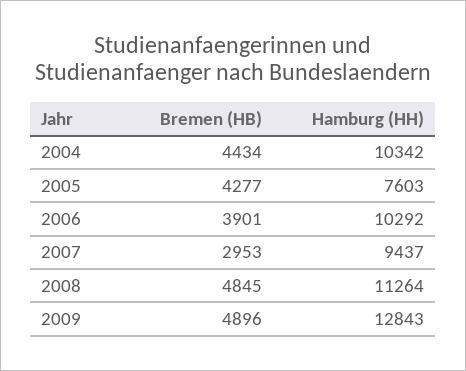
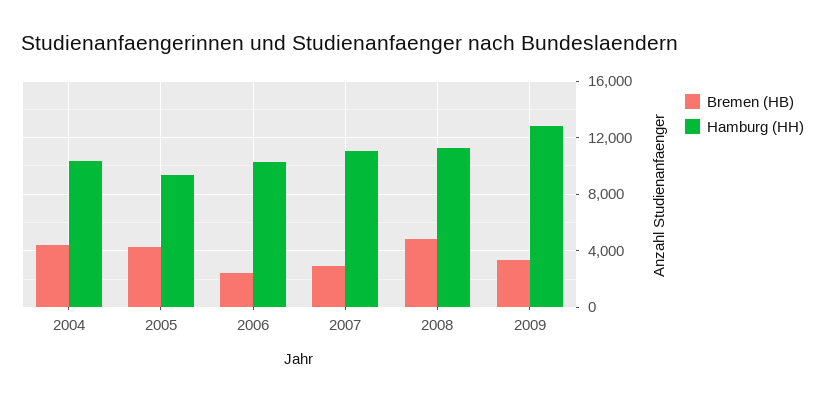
Hamburg (HH), 2005: 7603 -> 9500
Bremen (HB), 2006: 3901 -> 2500
Hamburg (HH), 2007: 9437 -> 11000
Bremen (HB), 2009: 4896 -> 3500

